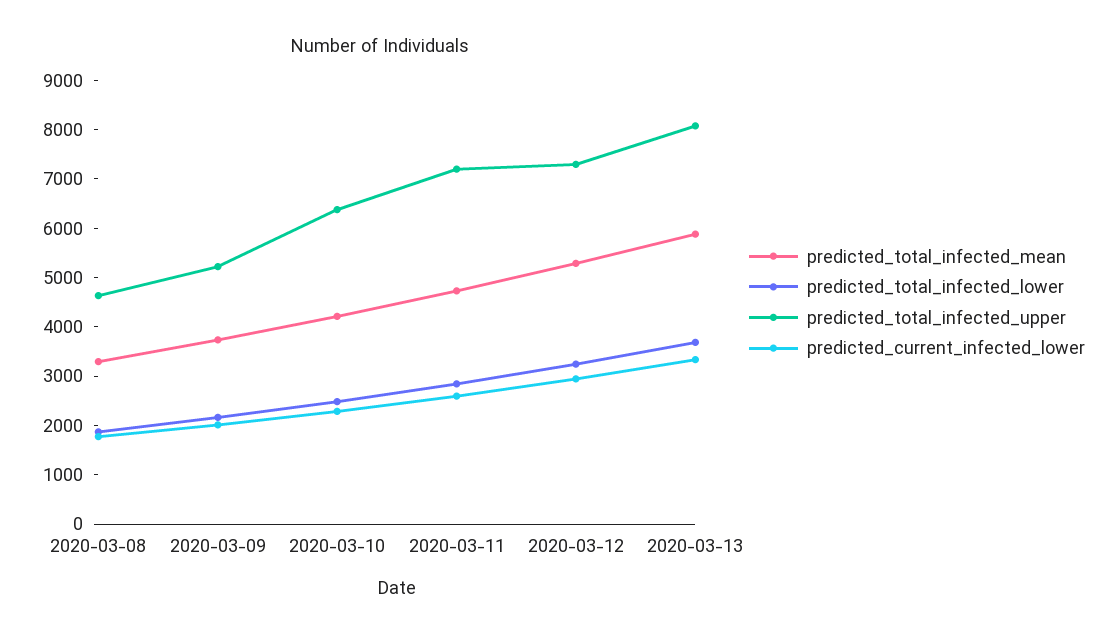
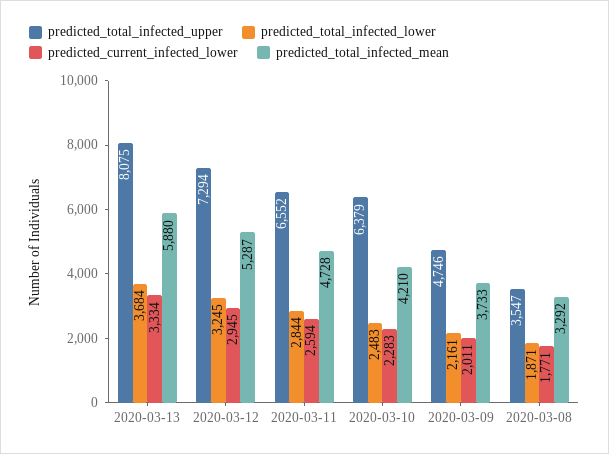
predicted_total_infected_upper, 2020-03-08: 4600 -> 3547
predicted_total_infected_upper, 2020-03-09: 5200 -> 4746
predicted_total_infected_upper, 2020-03-11: 7200 -> 6552

